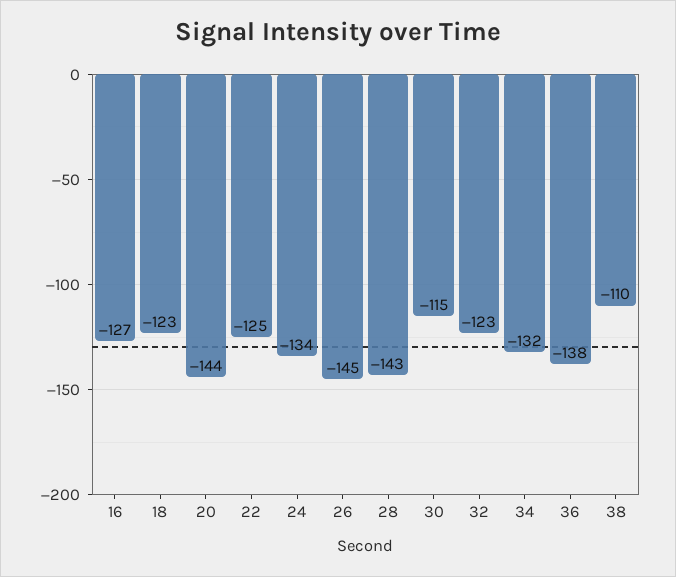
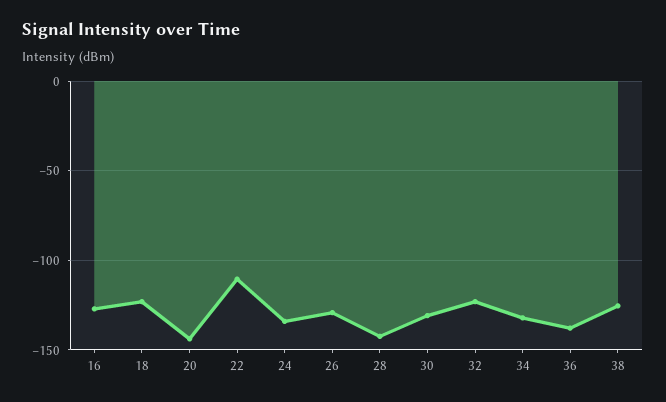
22: -125 -> -110
26: -145 -> -130
30: -115 -> -130
38: -110 -> -125

